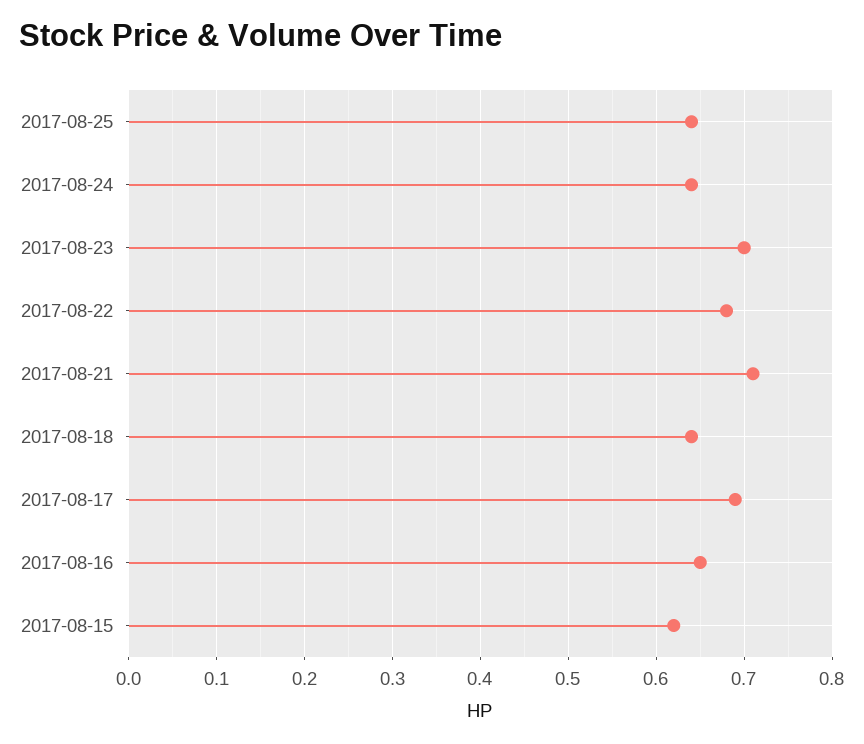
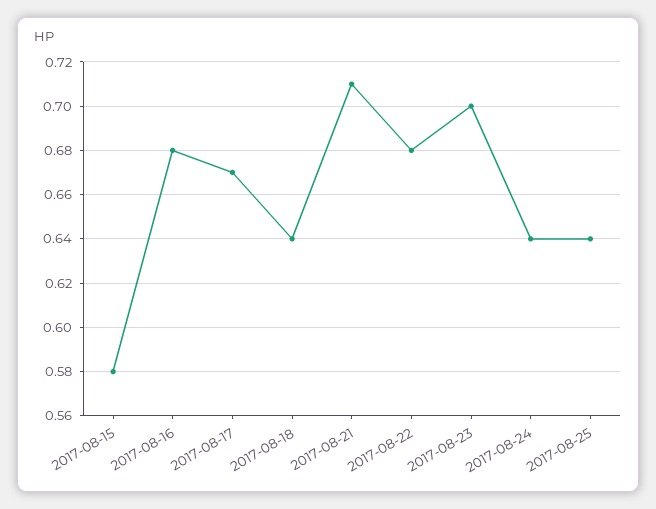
2017-08-17: 0.69 -> 0.67
2017-08-16: 0.65 -> 0.68
2017-08-15: 0.62 -> 0.58

